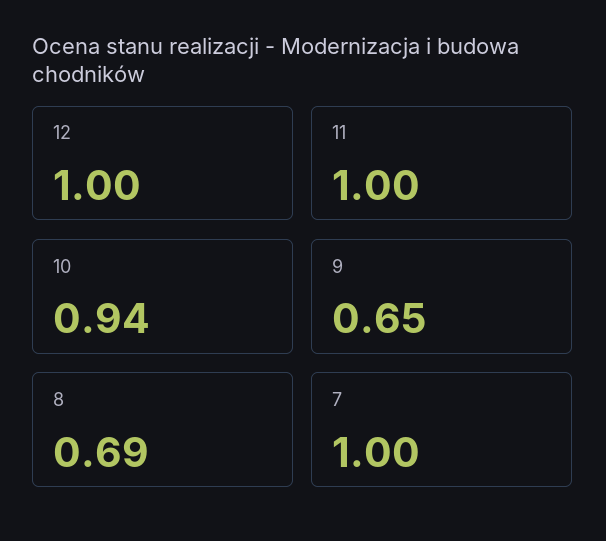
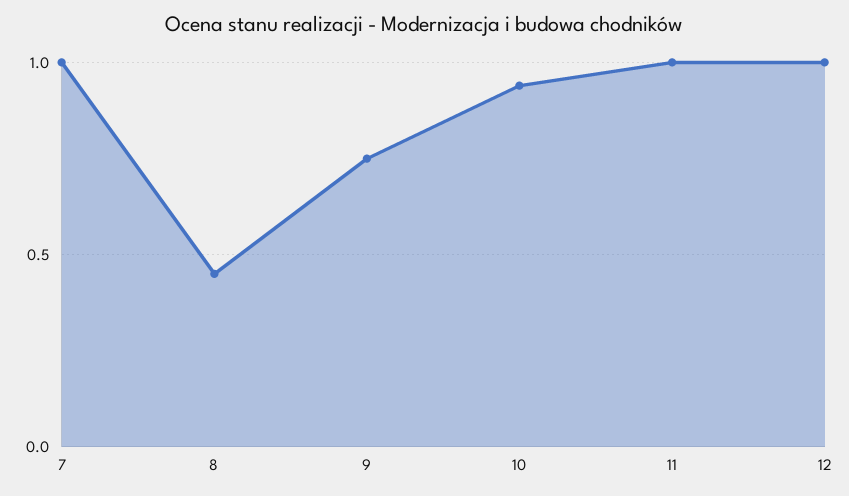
9: 0.65 -> 0.75
8: 0.69 -> 0.45

